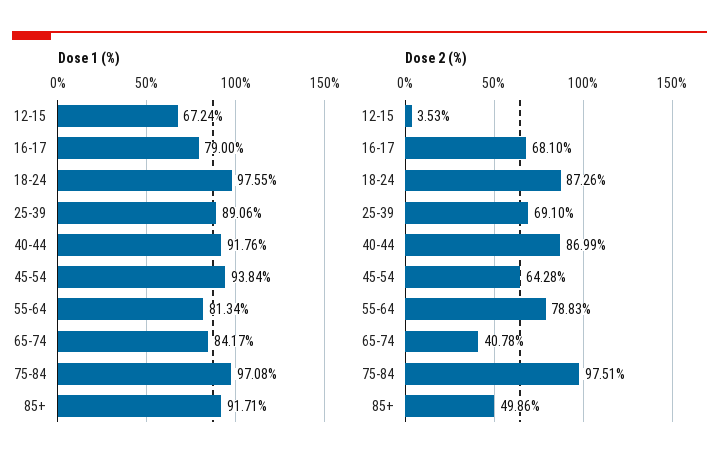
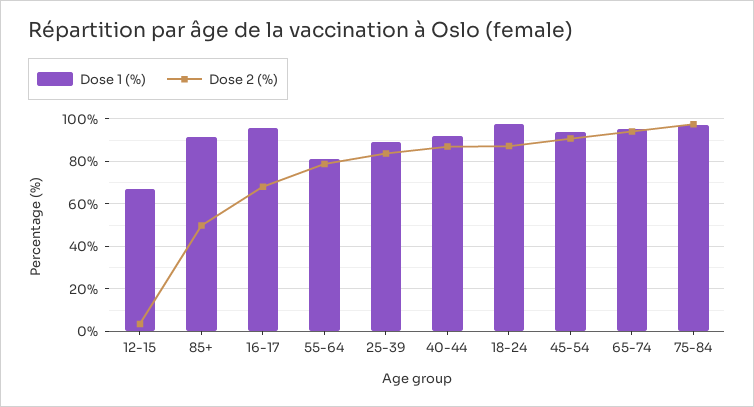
Dose 1 (%), 16-17: 79 -> 95
Dose 1 (%), 65-74: 84.17 -> 95
Dose 2 (%), 25-39: 69.1 -> 85
Dose 2 (%), 45-54: 64.28 -> 90
Dose 2 (%), 65-74: 40.78 -> 95

